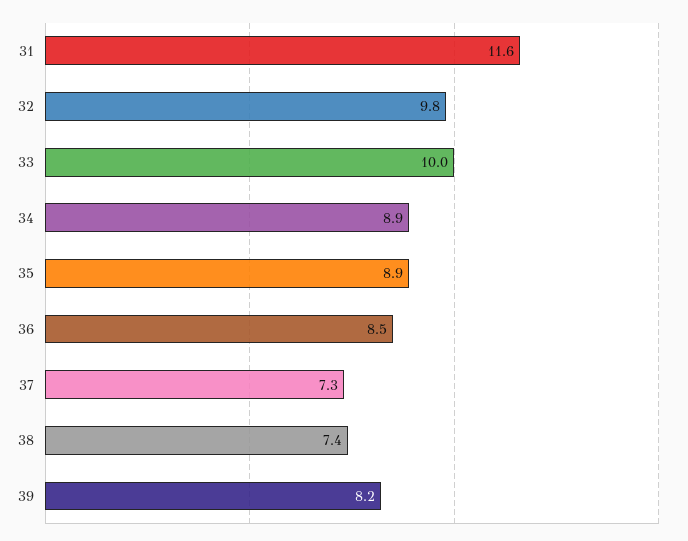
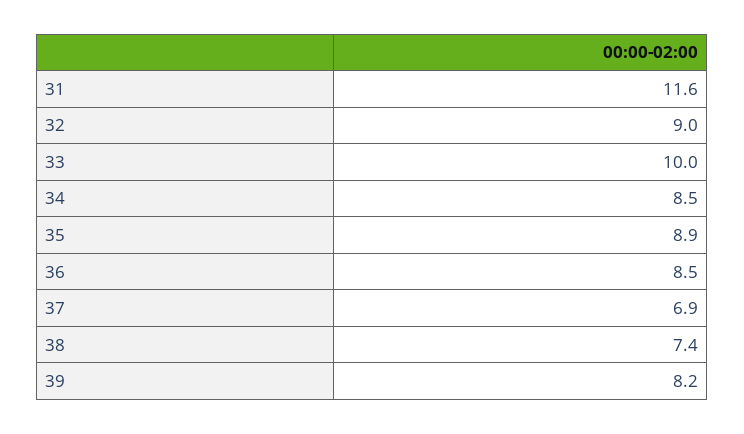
32: 9.8 -> 9
34: 8.9 -> 8.5
37: 7.3 -> 6.9

